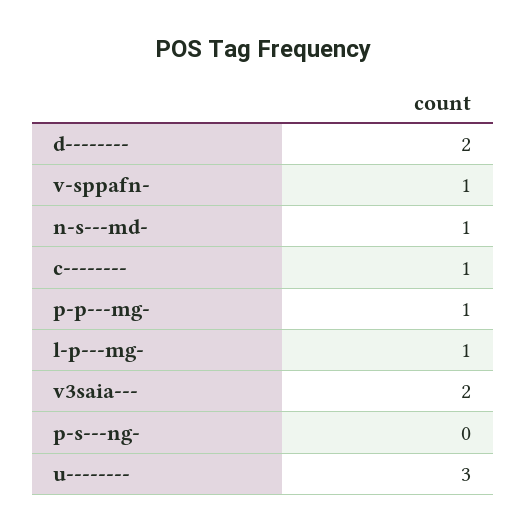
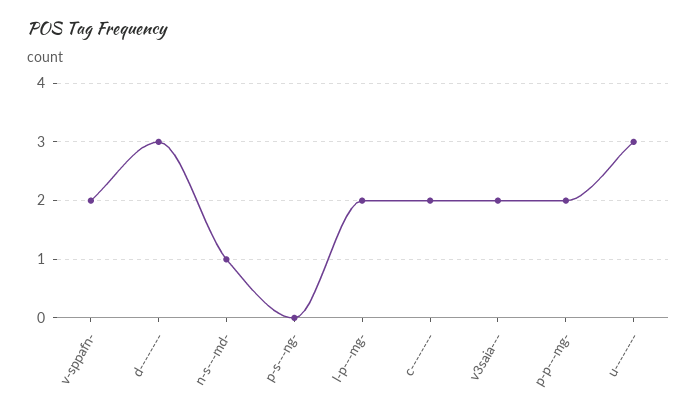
d--------: 2 -> 3
v-sppafn-: 1 -> 2
c--------: 1 -> 2
p-p---mg-: 1 -> 2
l-p---mg-: 1 -> 2

